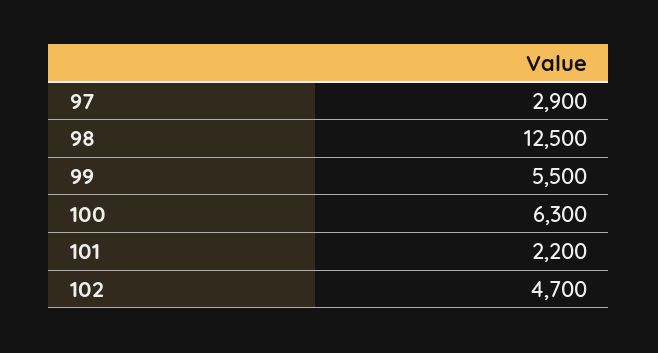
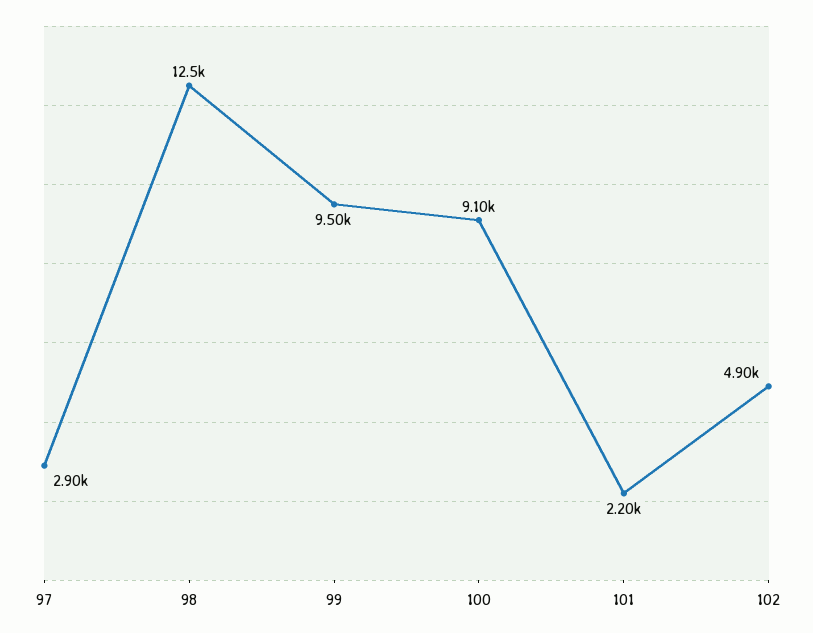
99: 5500 -> 9500
100: 6300 -> 9100
102: 4700 -> 4900

